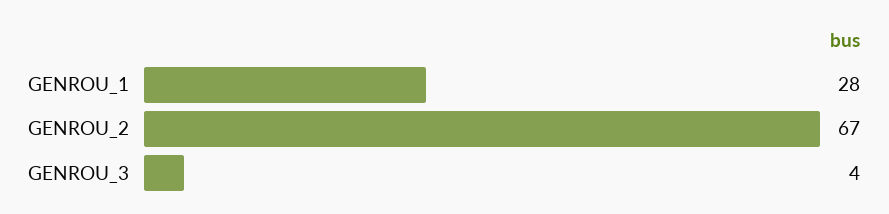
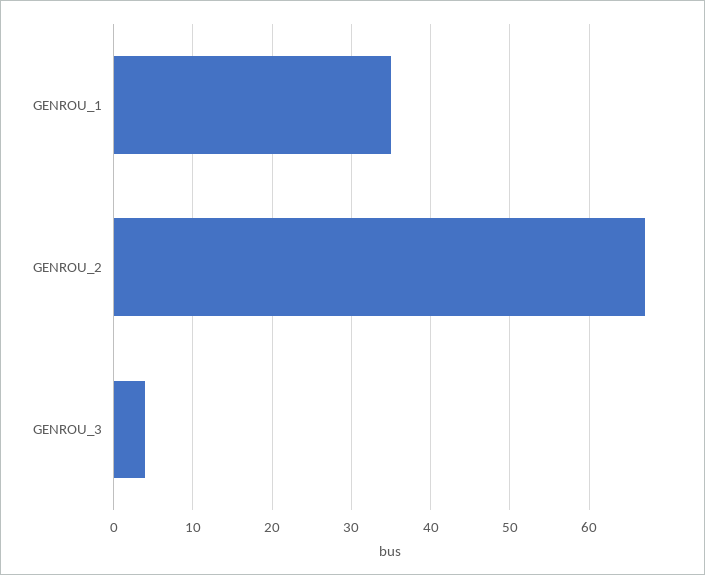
GENROU_1: 28 -> 35

